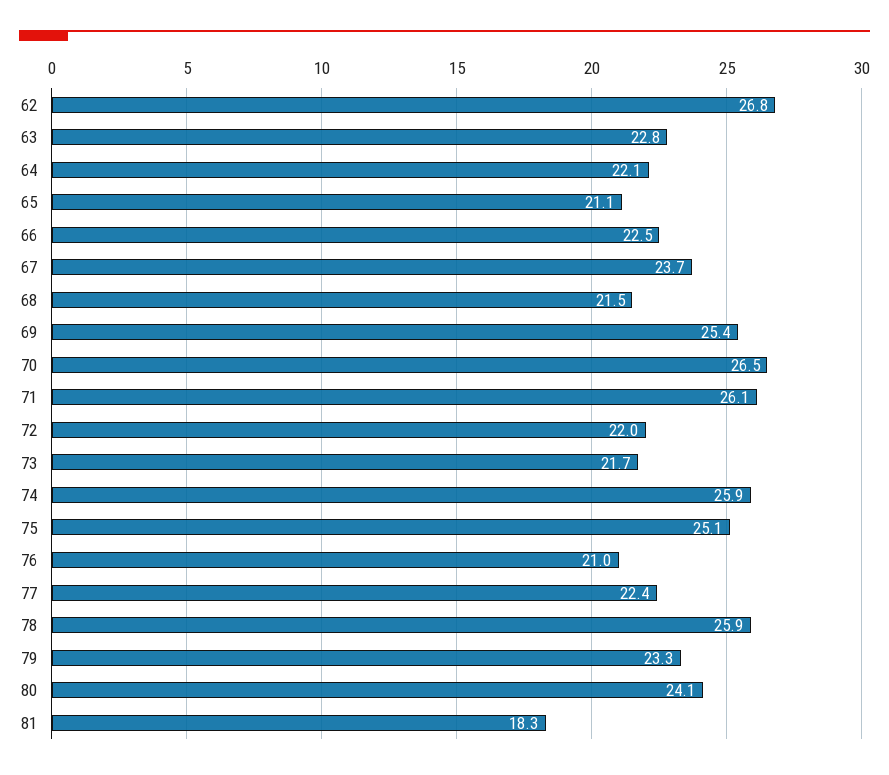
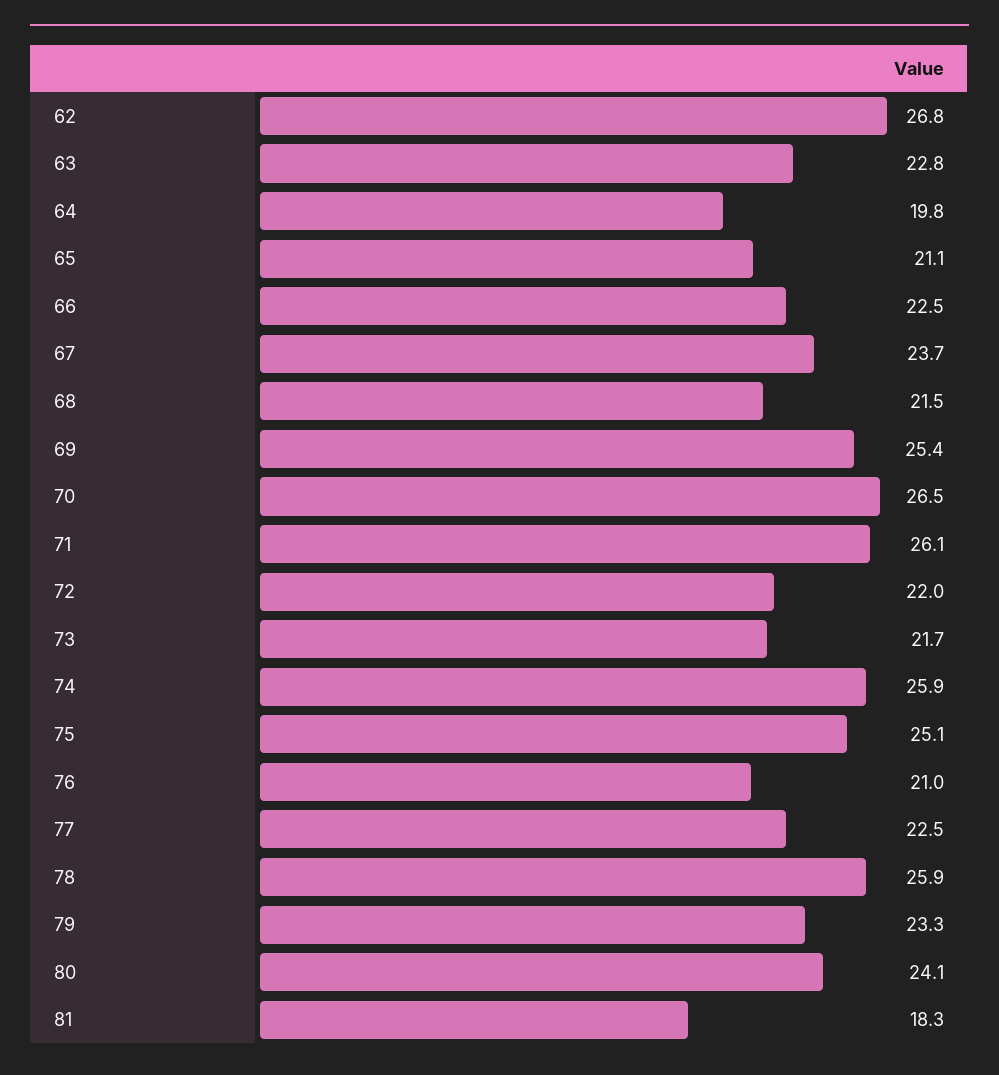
64: 22.1 -> 19.8
77: 22.4 -> 22.5

